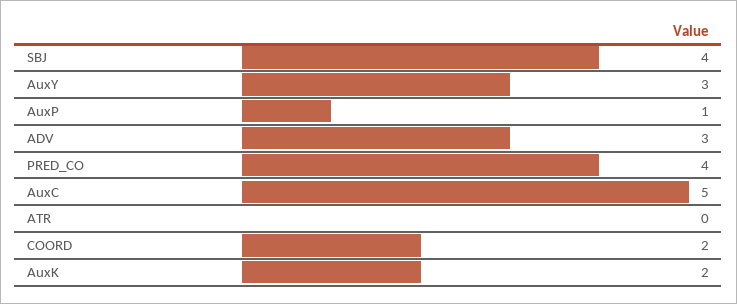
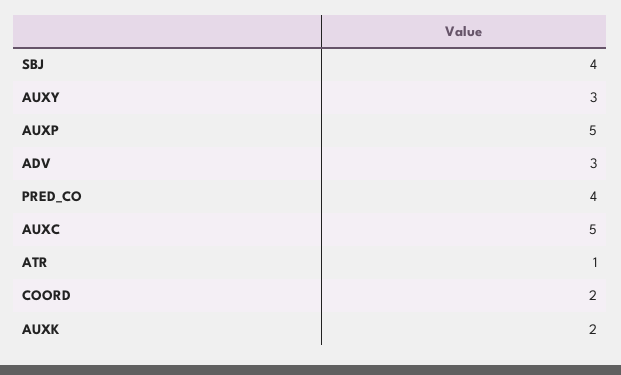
AuxP: 1 -> 5
ATR: 0 -> 1

